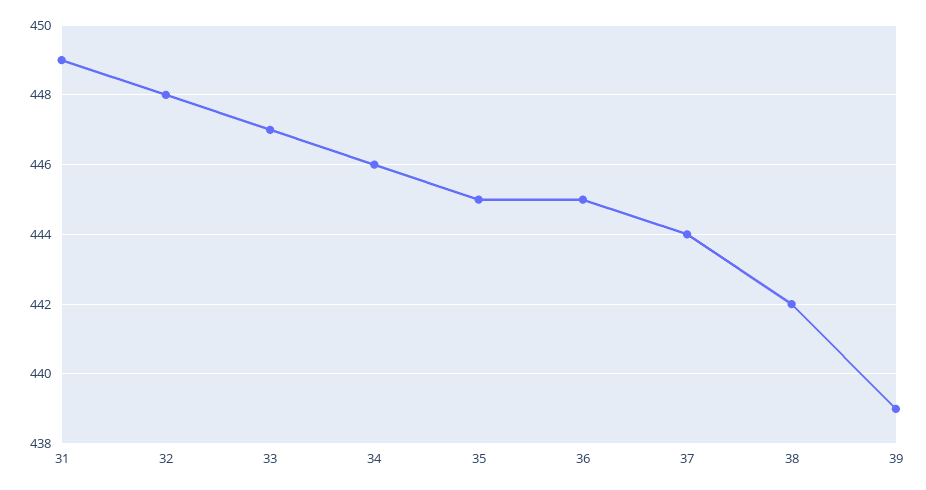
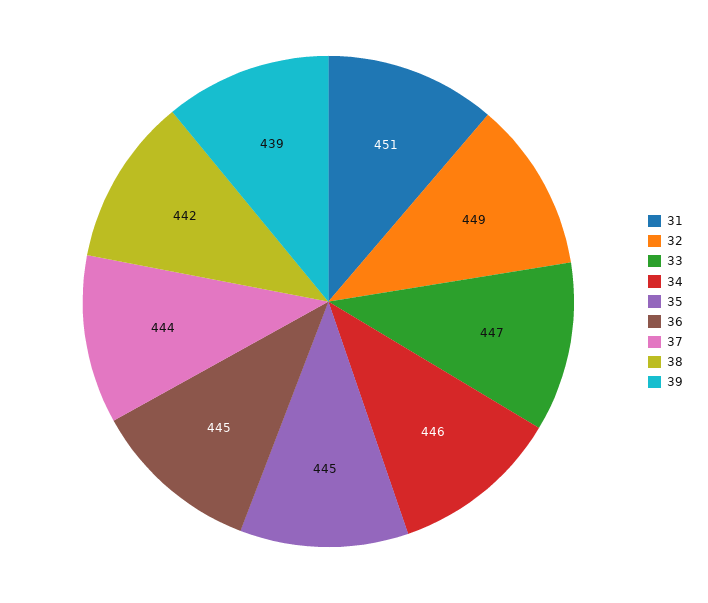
31: 449 -> 451
32: 448 -> 449

